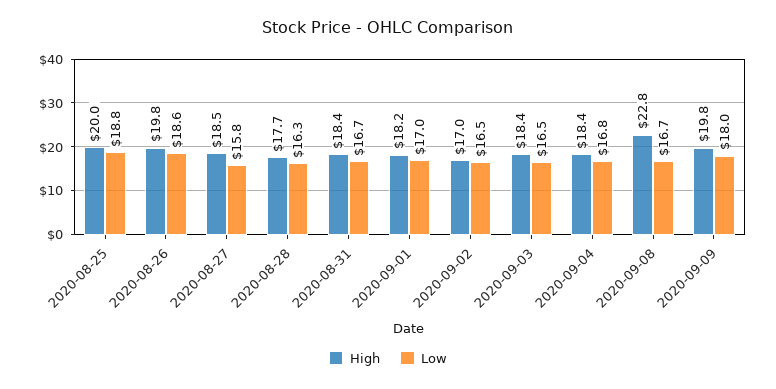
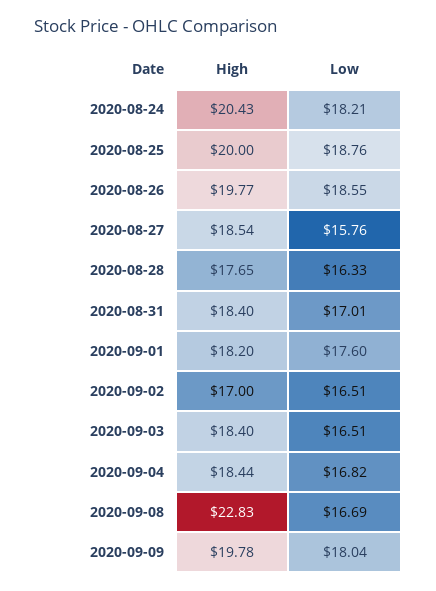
Low, 2020-08-31: 16.7 -> 17.01
Low, 2020-09-01: 17 -> 17.6
High, 2020-08-24: none -> 20.43
Low, 2020-08-24: none -> 18.21

